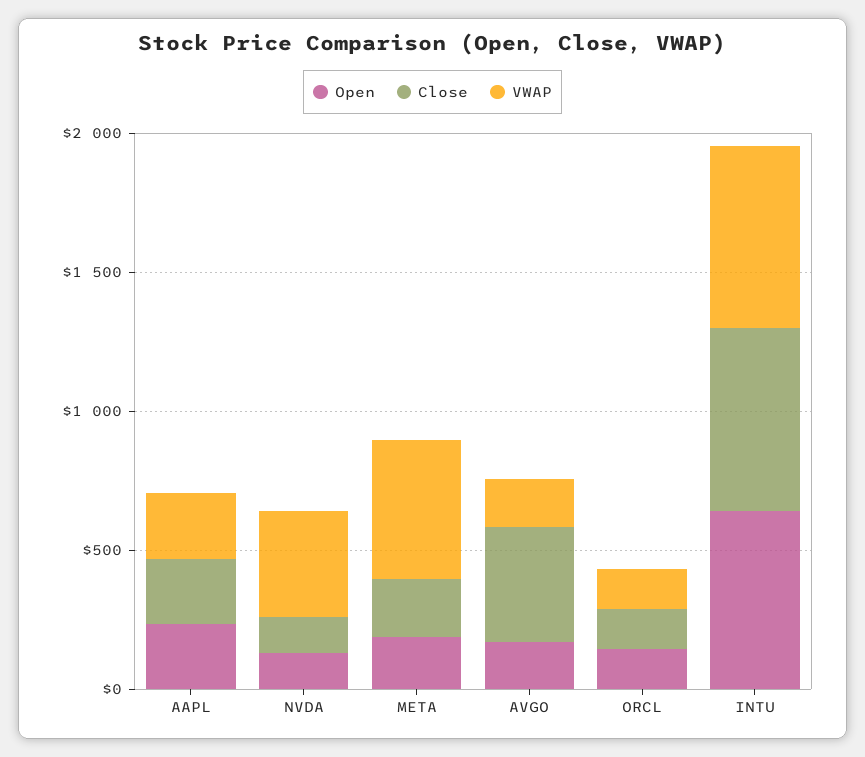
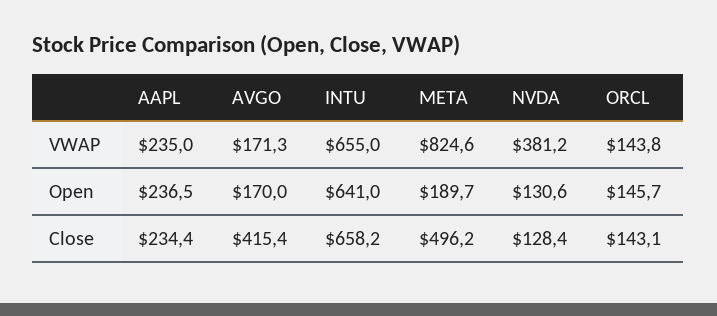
Close, META: 200 -> 496.2
VWAP, META: 500 -> 824.6

